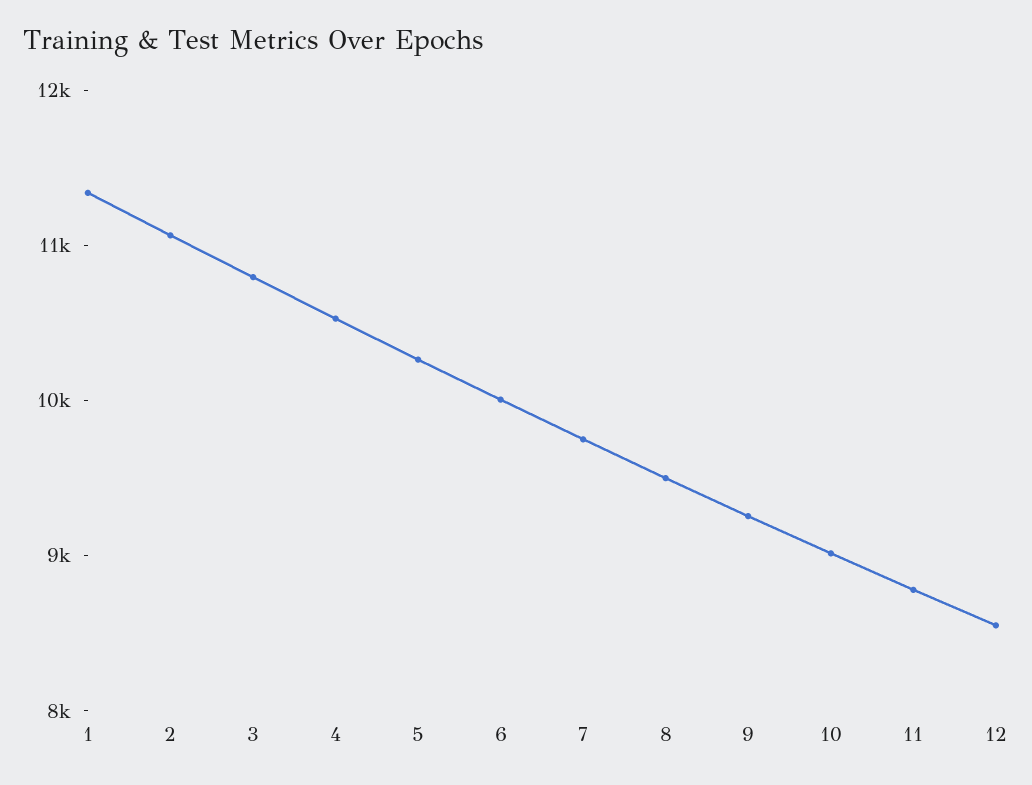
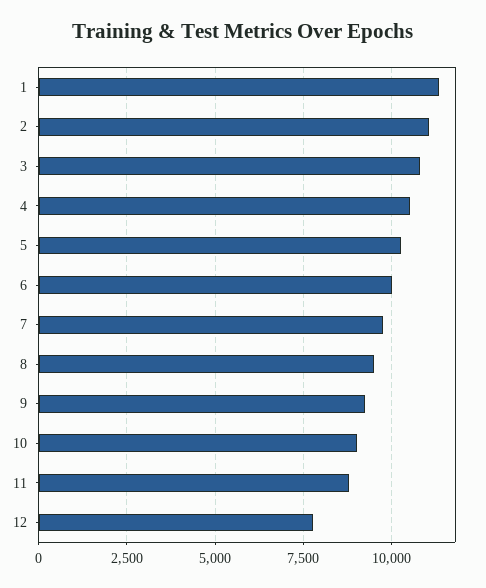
12: 8600 -> 7750

